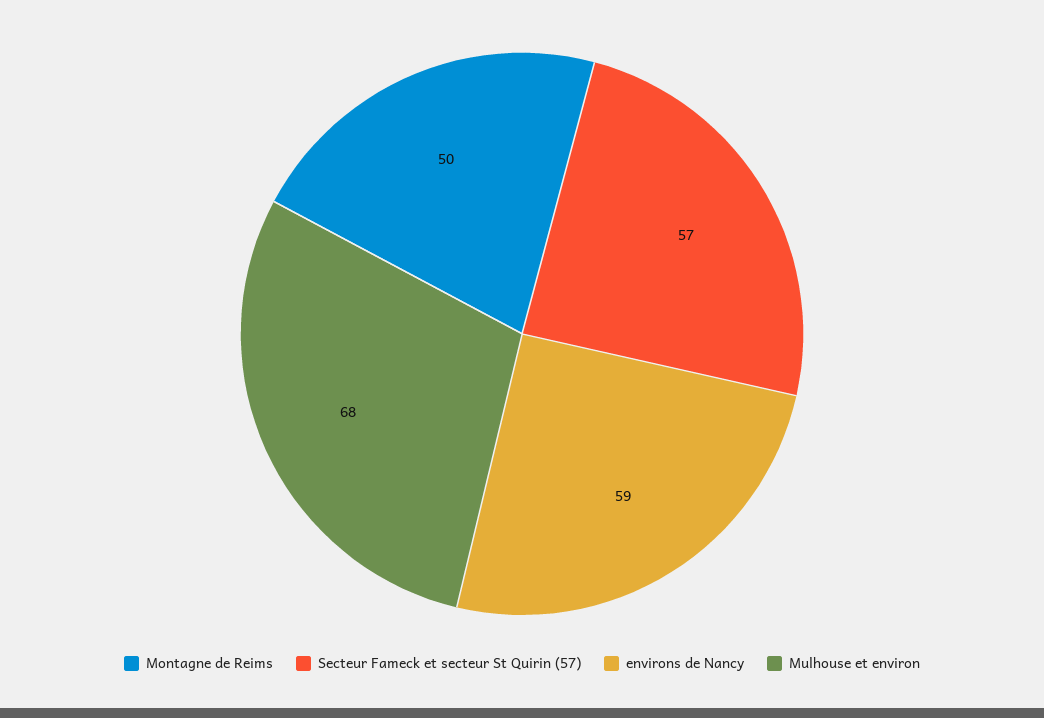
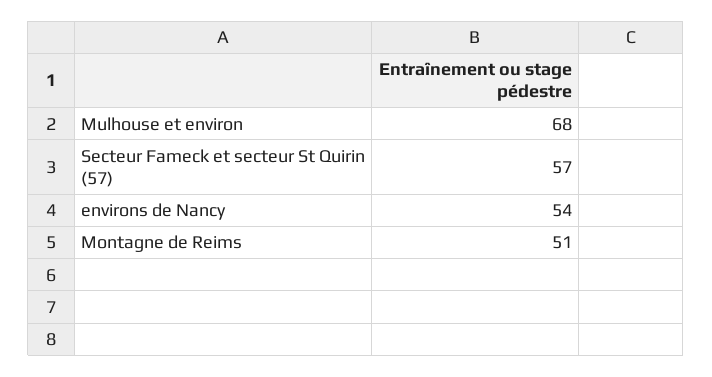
Montagne de Reims: 50 -> 51
environs de Nancy: 59 -> 54

